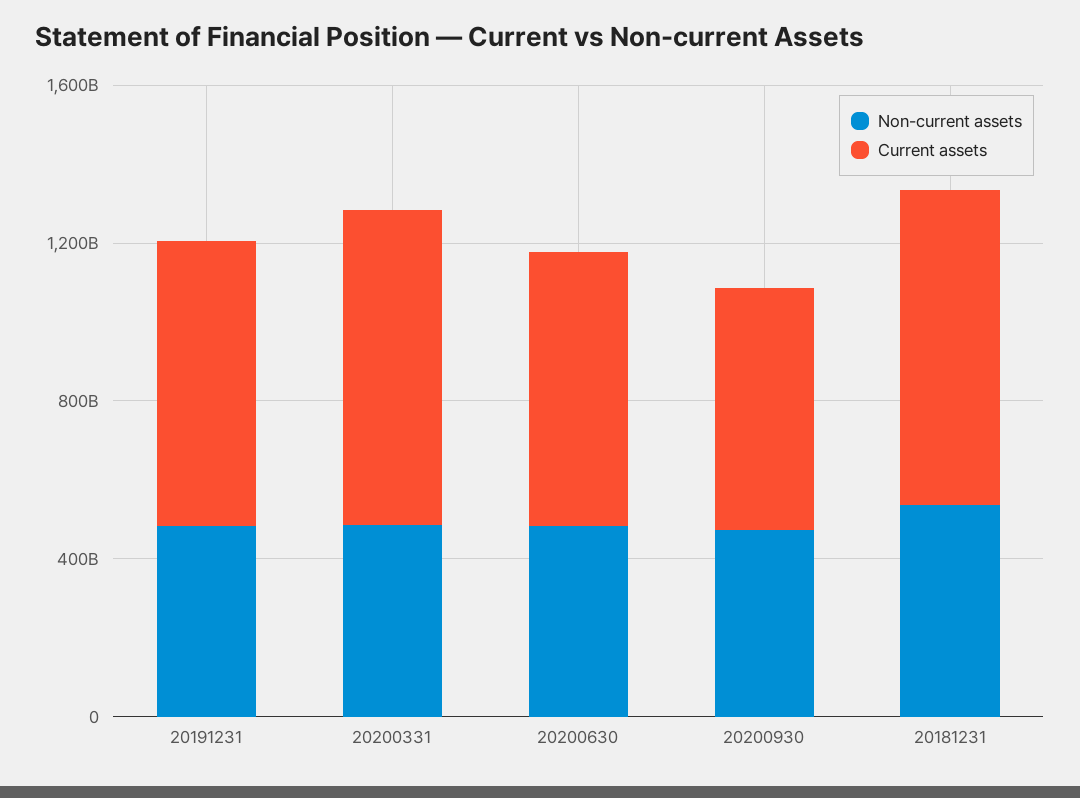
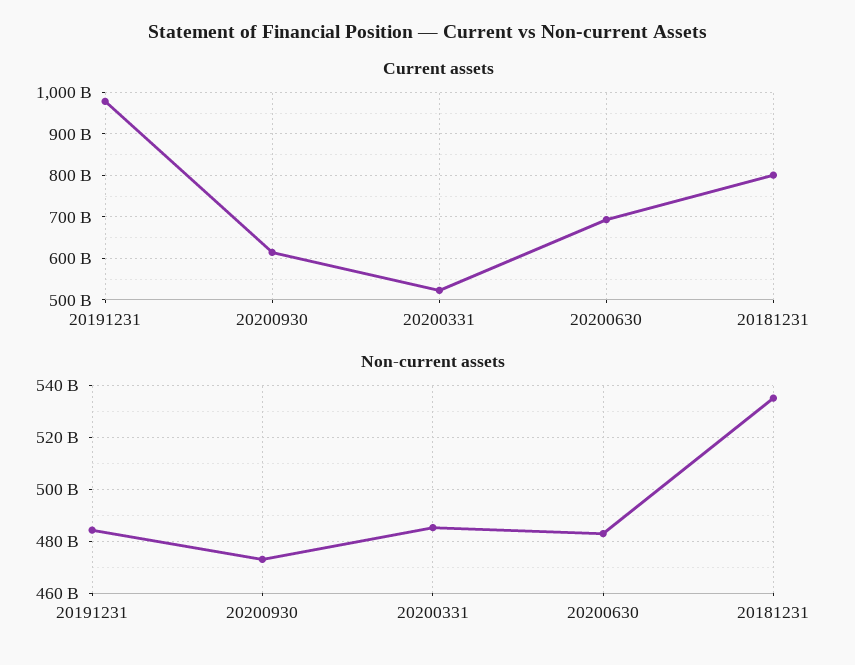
Current assets, 20191231: 700000000000 -> 980000000000
Current assets, 20200331: 800000000000 -> 520000000000

